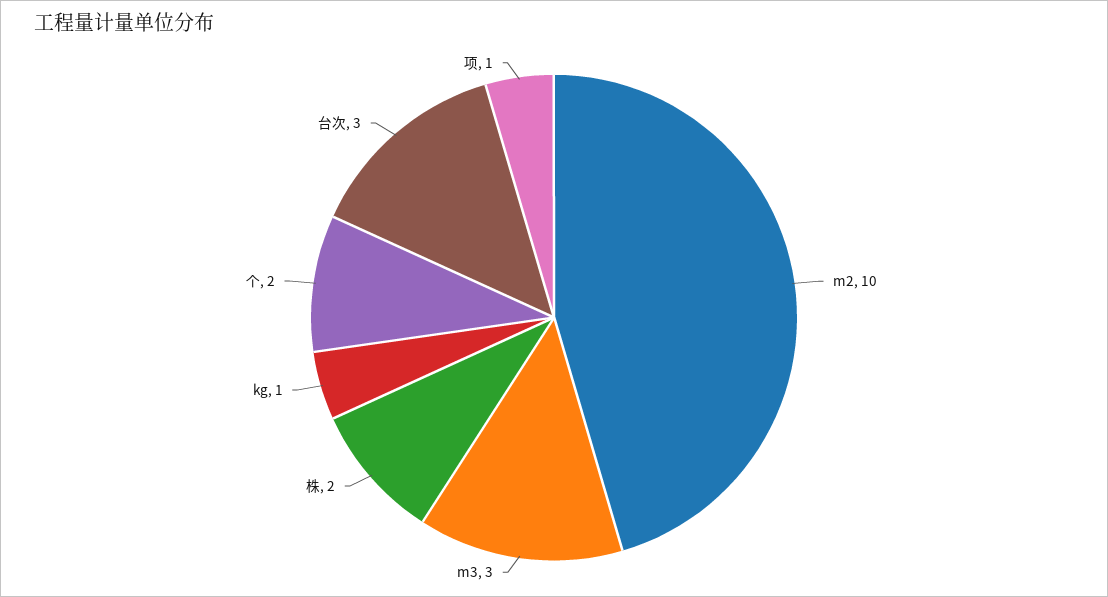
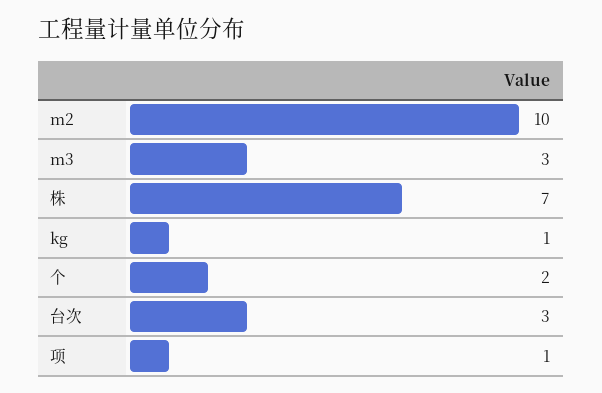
株: 2 -> 7

